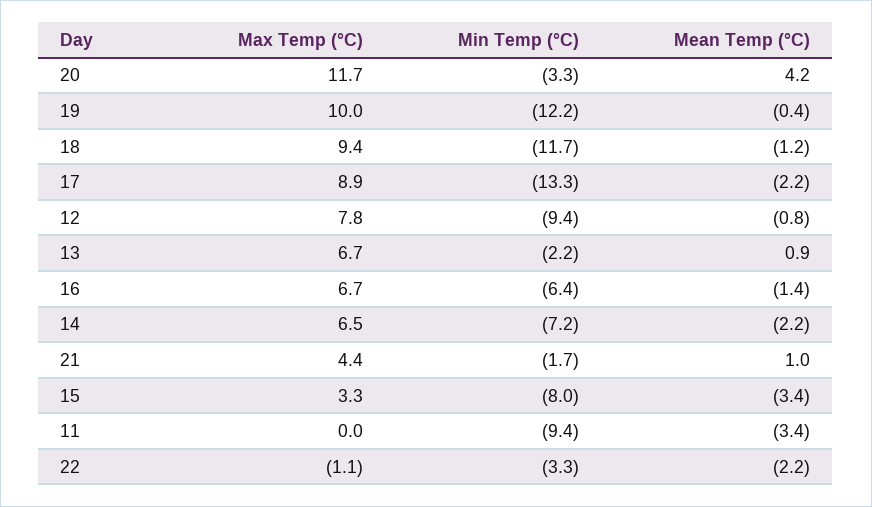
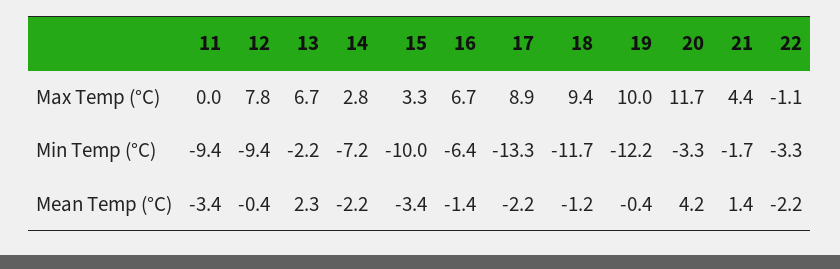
Mean Temp (°C), 12: -0.8 -> -0.4
Mean Temp (°C), 13: 0.9 -> 2.3
Max Temp (°C), 14: 6.5 -> 2.8
Mean Temp (°C), 21: 1 -> 1.4
Min Temp (°C), 15: -8 -> -10

